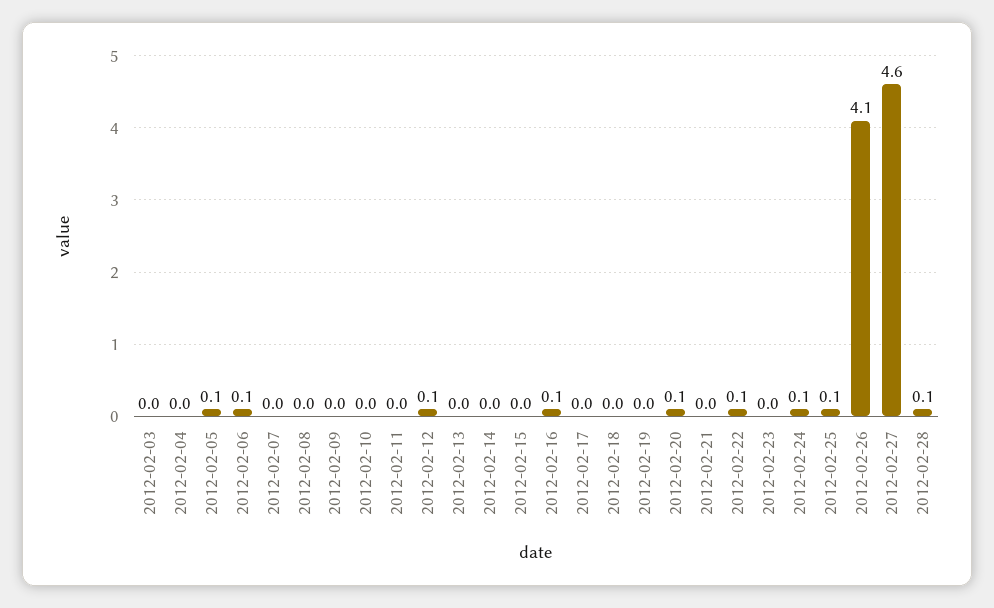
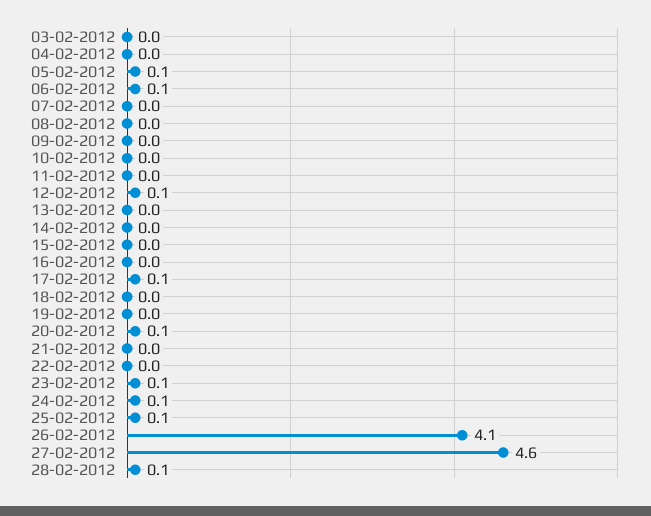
2012-02-16: 0.1 -> 0
2012-02-17: 0 -> 0.1
2012-02-22: 0.1 -> 0
2012-02-23: 0 -> 0.1

